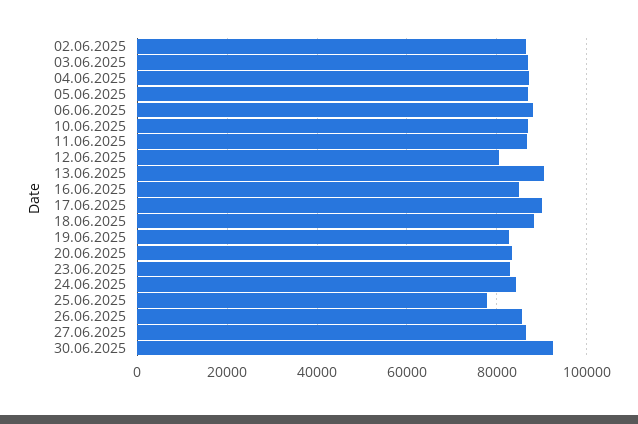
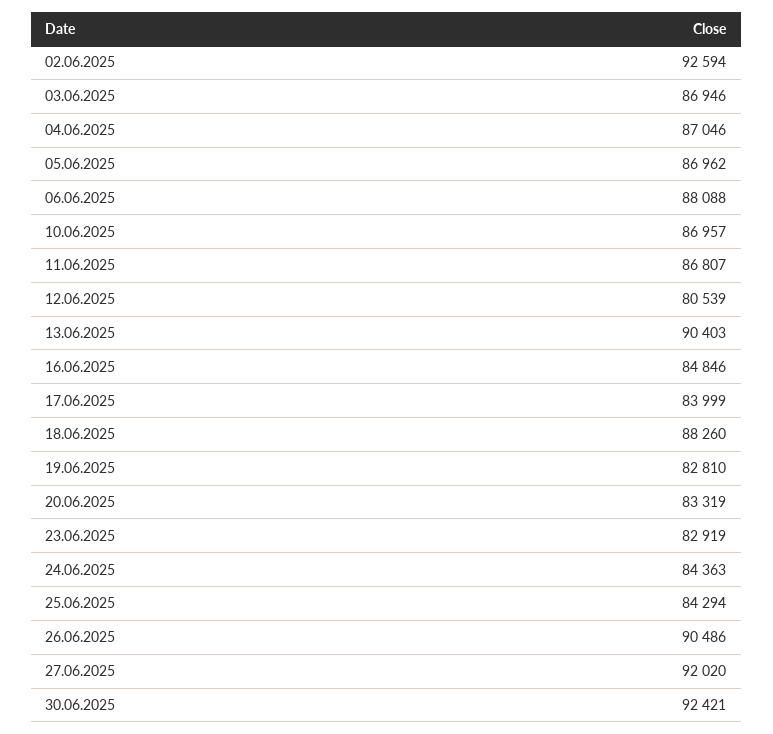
02.06.2025: 86000 -> 92594
17.06.2025: 90000 -> 83999
25.06.2025: 78000 -> 84294
26.06.2025: 86000 -> 90486
27.06.2025: 86000 -> 92020

